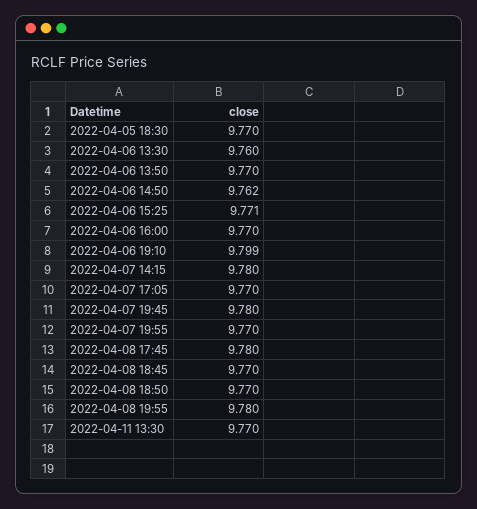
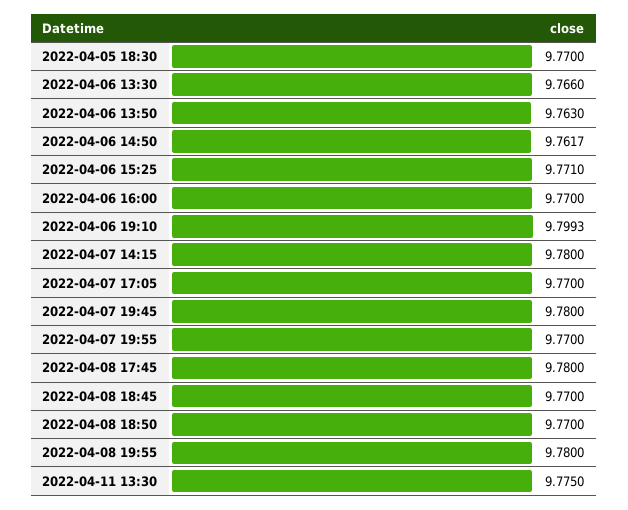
2022-04-06 13:30: 9.76 -> 9.766
2022-04-06 13:50: 9.77 -> 9.763
2022-04-11 13:30: 9.77 -> 9.775

